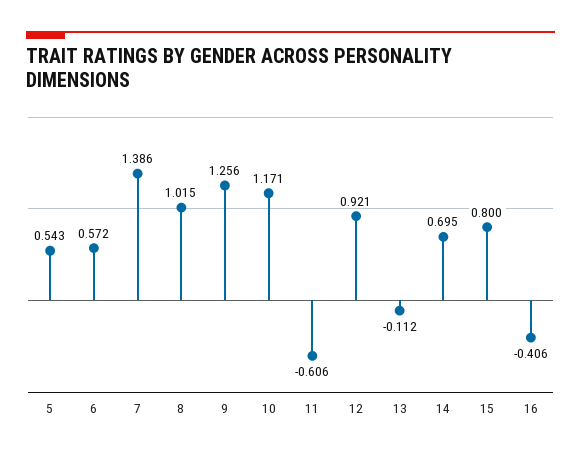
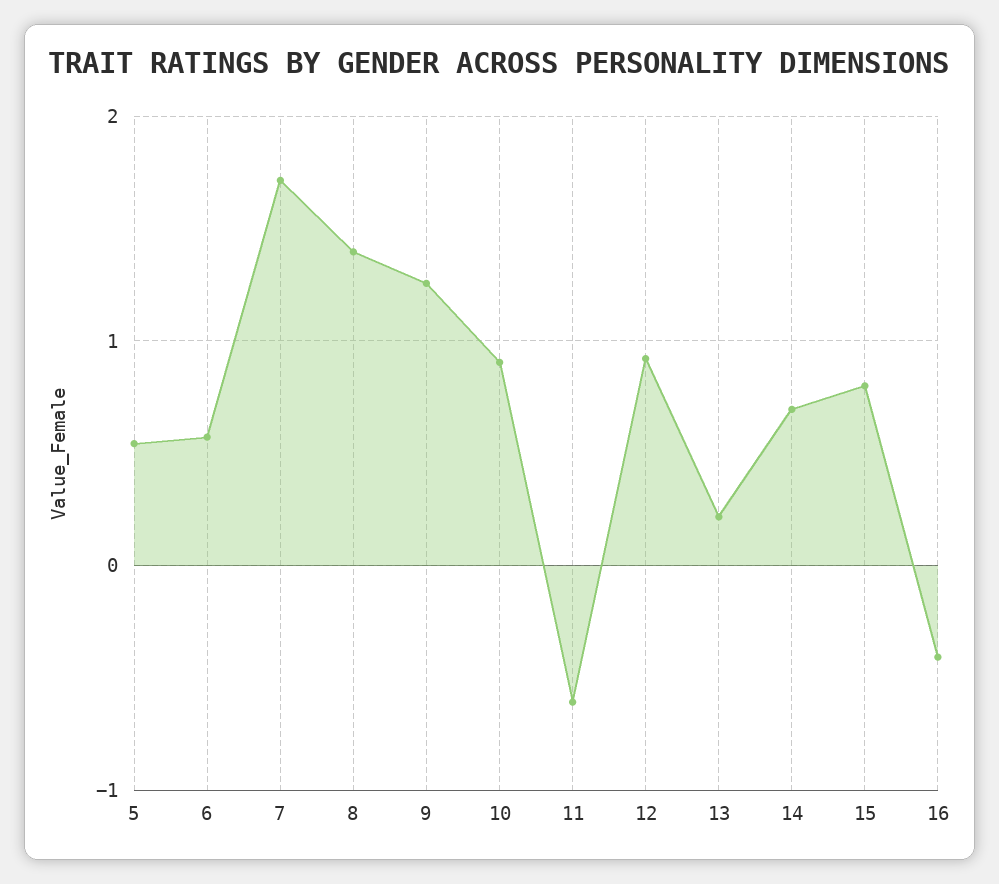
7: 1.386 -> 1.7
8: 1.015 -> 1.4
10: 1.171 -> 0.9
13: -0.112 -> 0.2

